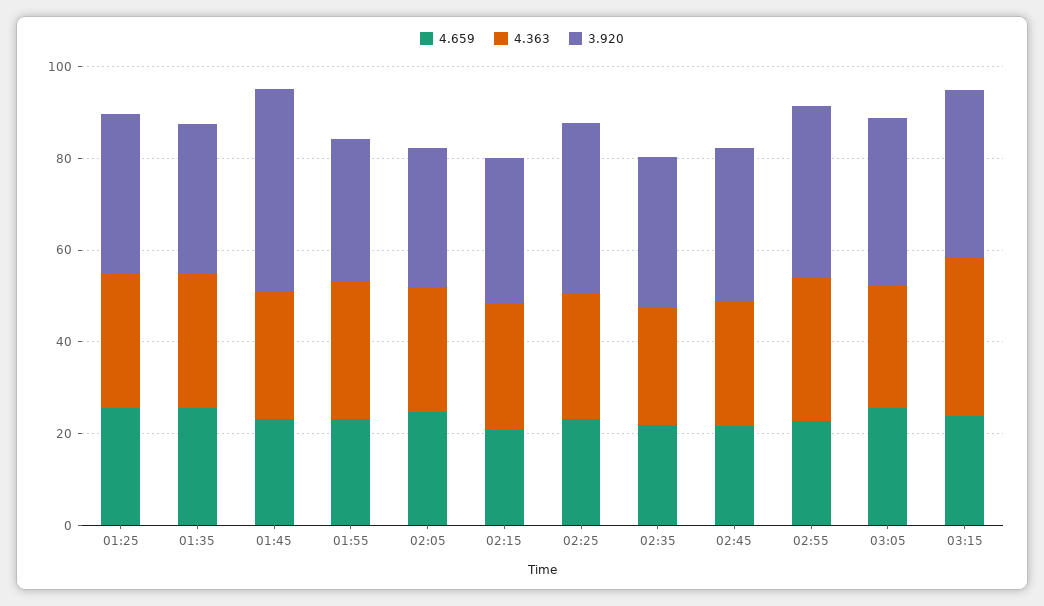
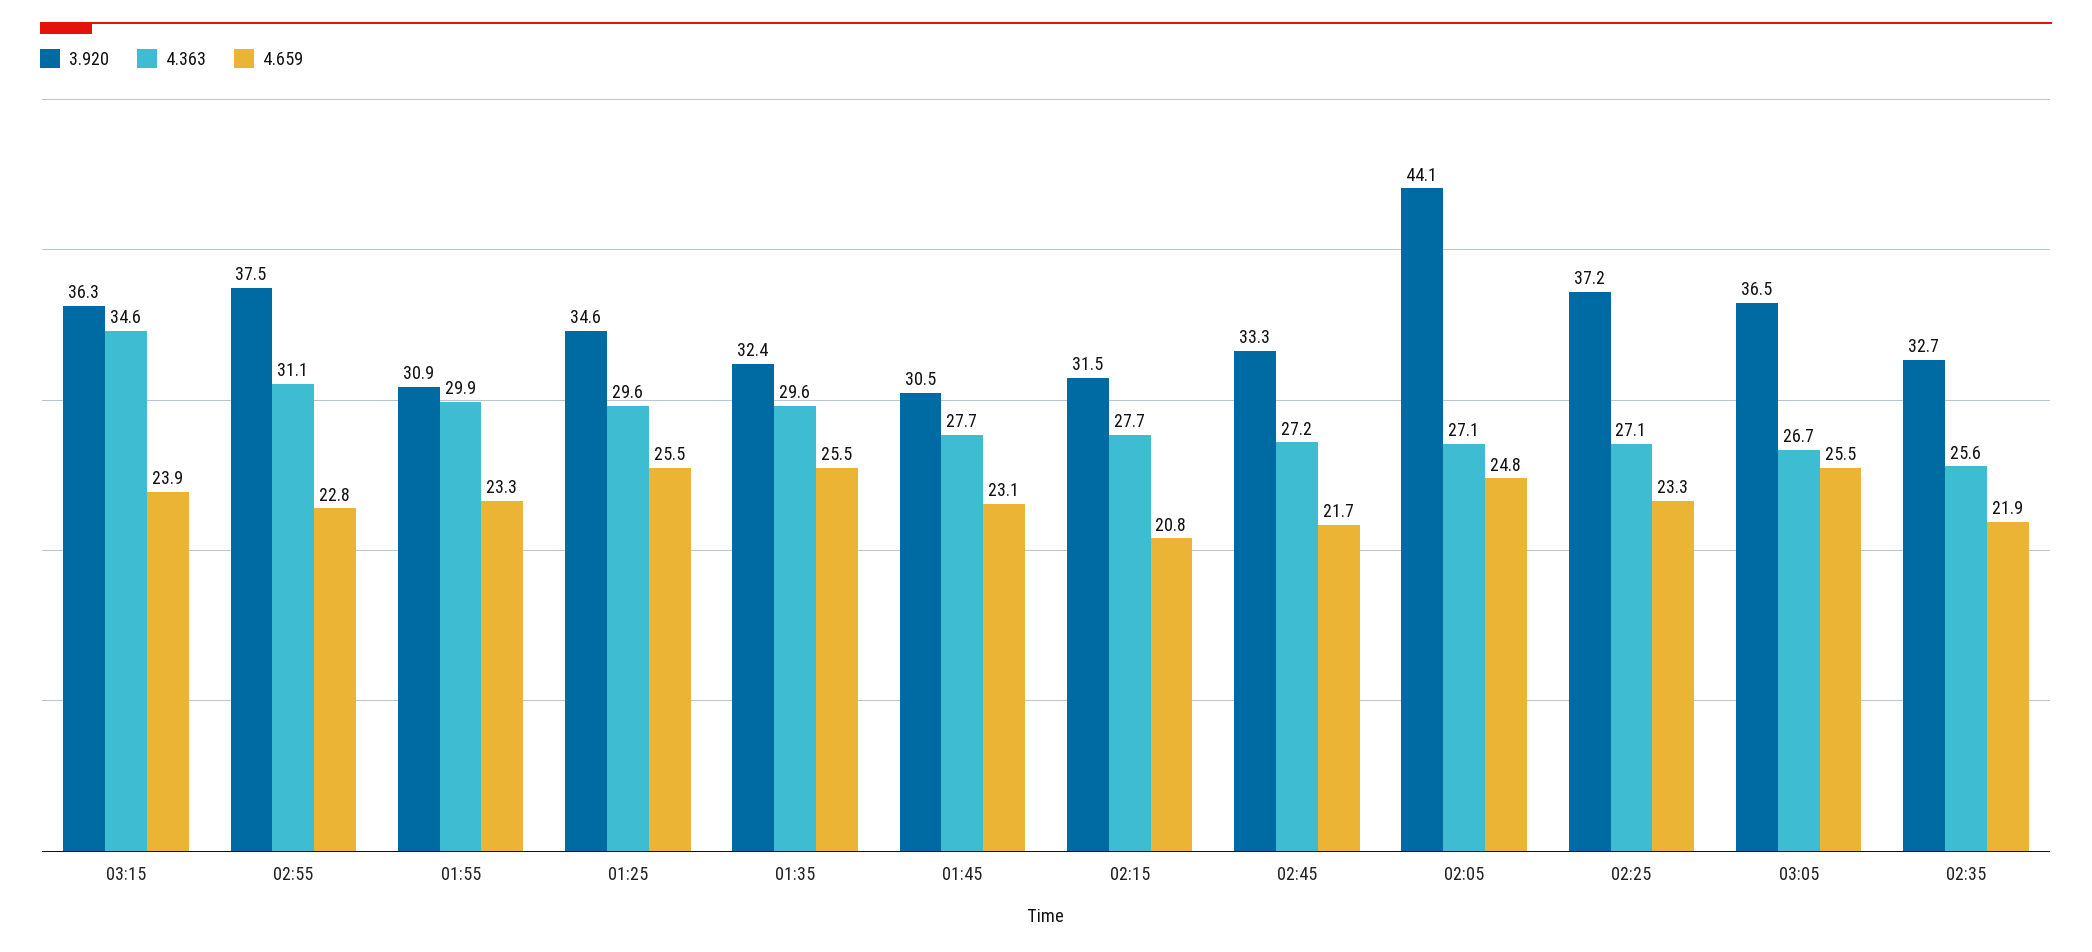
3.920, 01:45: 45 -> 30.5
3.920, 02:05: 30 -> 44.1

